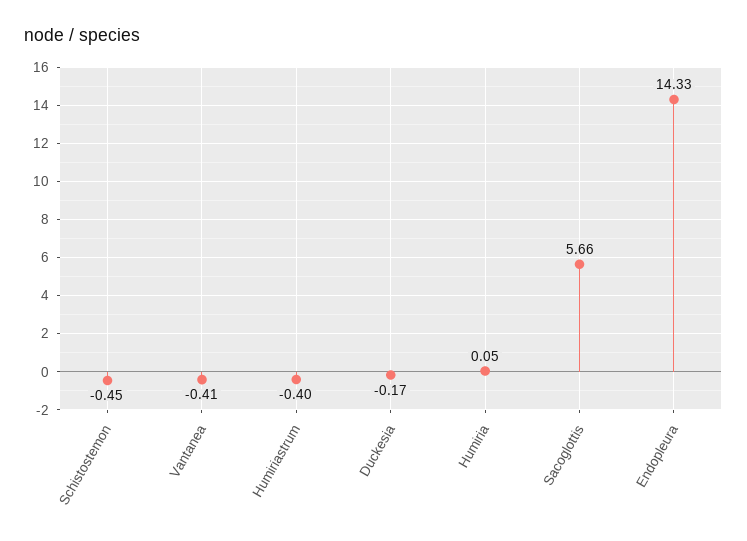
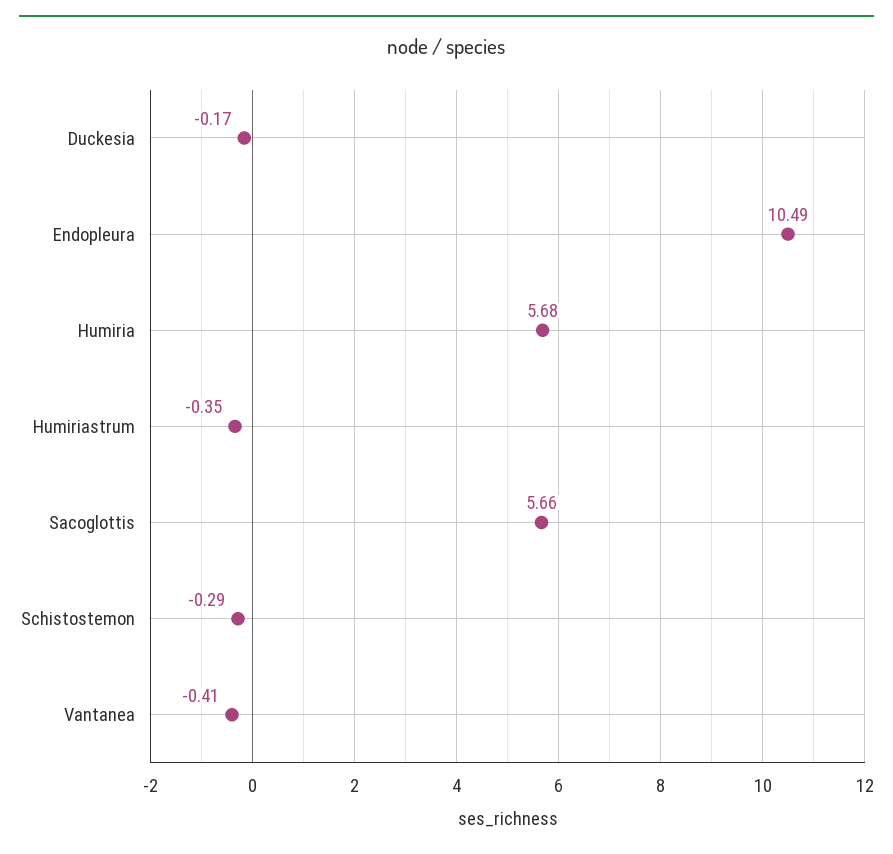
Schistostemon: -0.45 -> -0.29
Humiriastrum: -0.4 -> -0.35
Humiria: 0.05 -> 5.68
Endopleura: 14.33 -> 10.49

